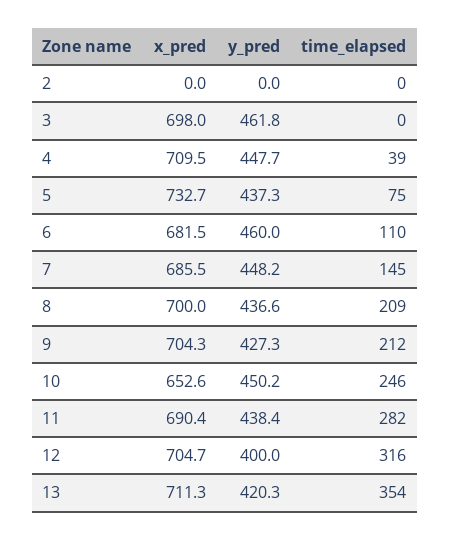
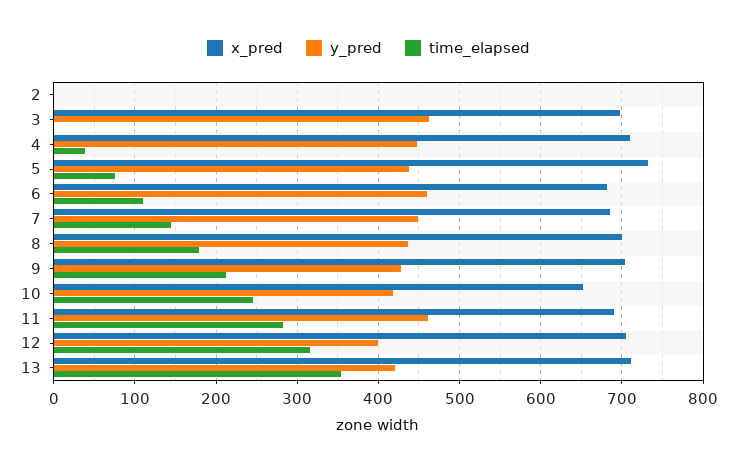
time_elapsed, 8: 209 -> 180
y_pred, 10: 450.2 -> 420
y_pred, 11: 438.4 -> 460

